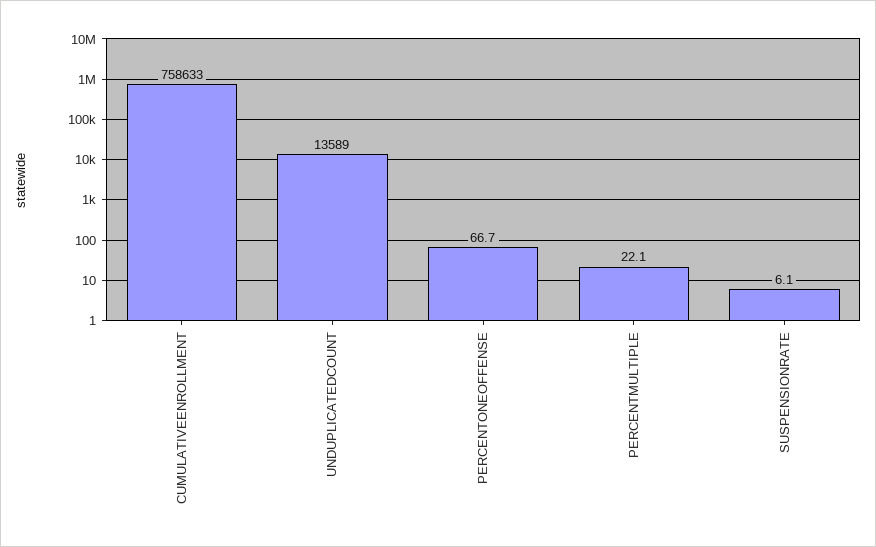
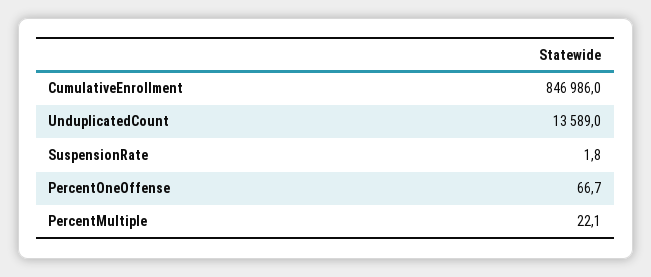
CUMULATIVEENROLLMENT: 758633 -> 846986
SUSPENSIONRATE: 6.1 -> 1.8

